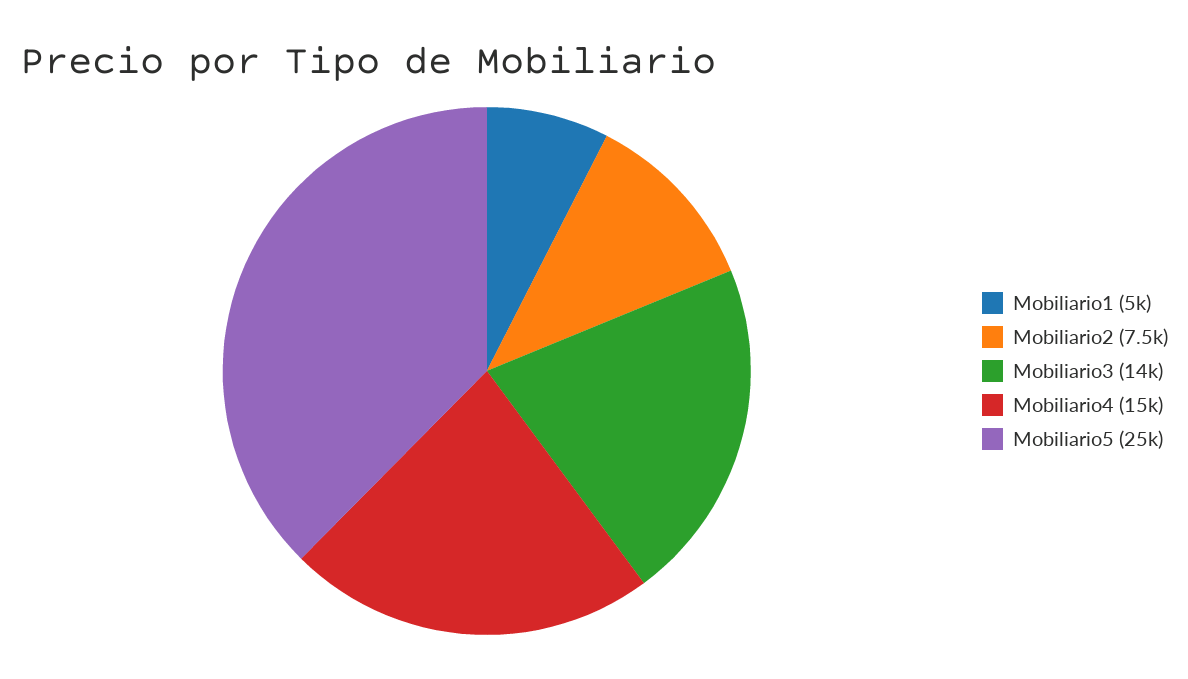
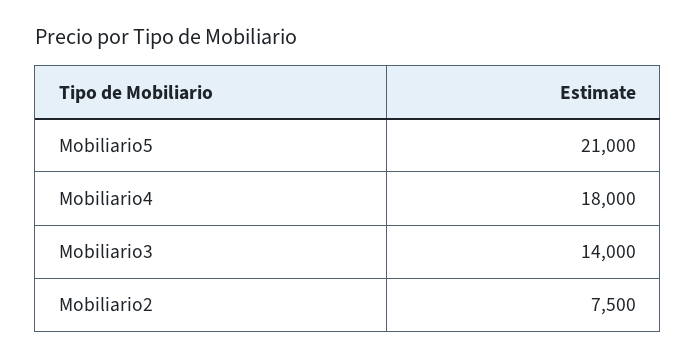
Mobiliario1: 5000 -> none
Mobiliario4: 15000 -> 18000
Mobiliario5: 25000 -> 21000

